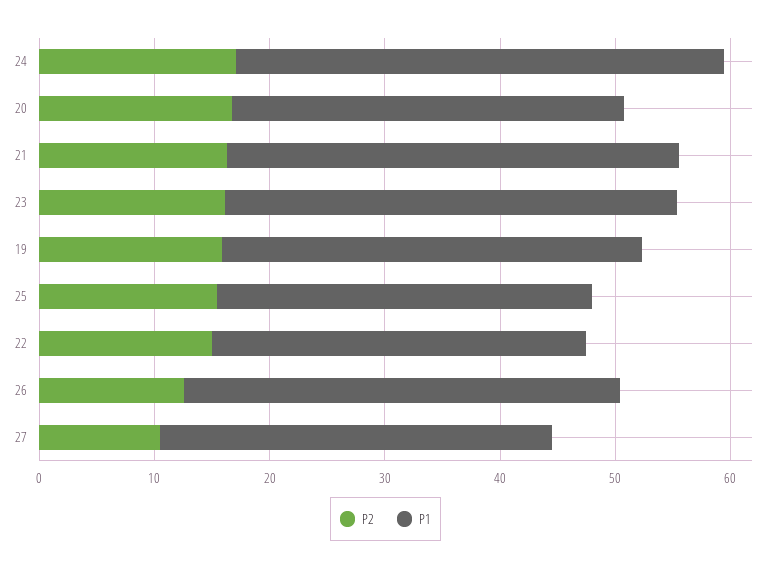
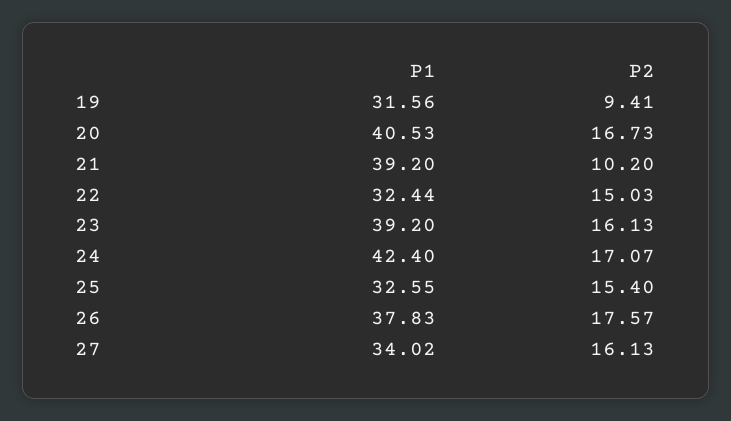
P1, 20: 34 -> 40.53
P2, 21: 16 -> 10.2
P2, 19: 16 -> 9.41
P1, 19: 36 -> 31.56
P2, 26: 12 -> 17.57
P2, 27: 10 -> 16.13

